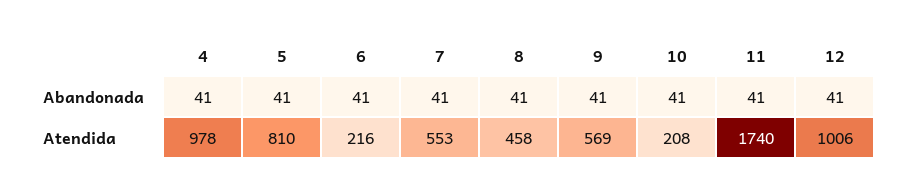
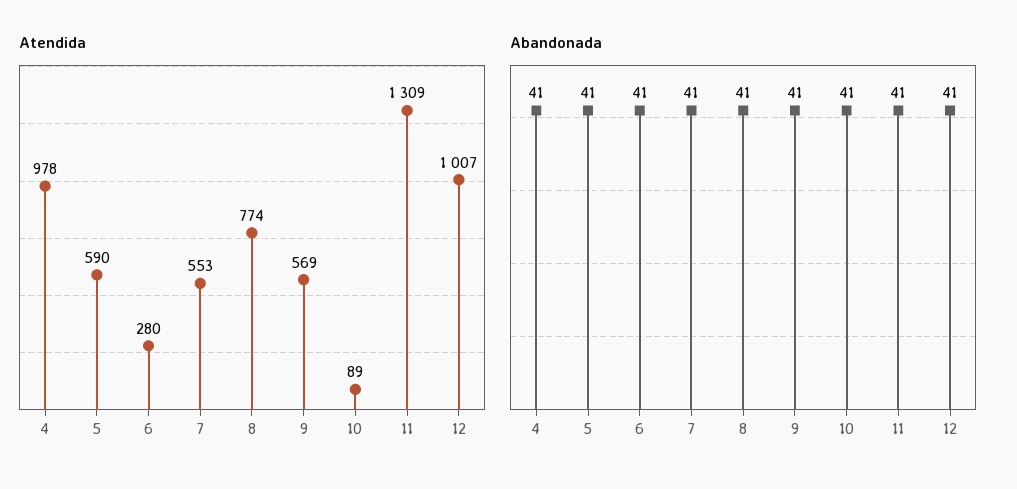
Atendida, 5: 810 -> 590
Atendida, 6: 216 -> 280
Atendida, 8: 458 -> 774
Atendida, 10: 208 -> 89
Atendida, 11: 1740 -> 1309
Atendida, 12: 1006 -> 1007

